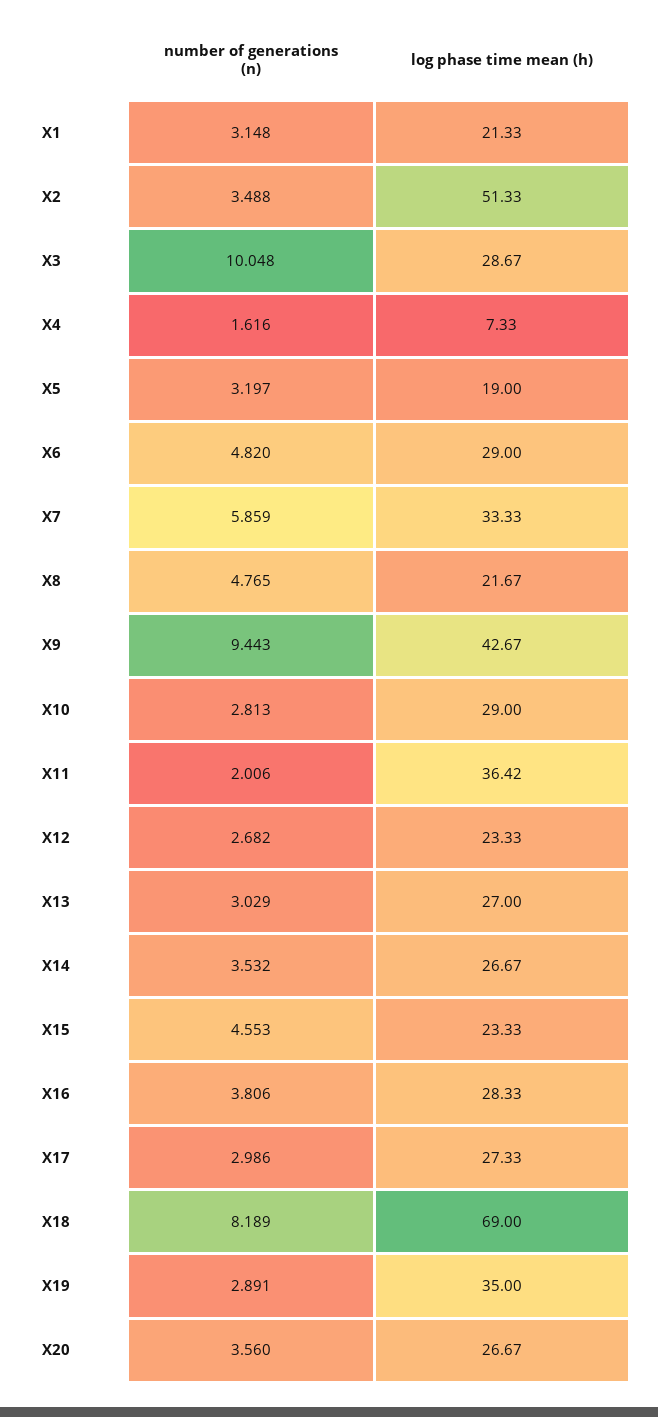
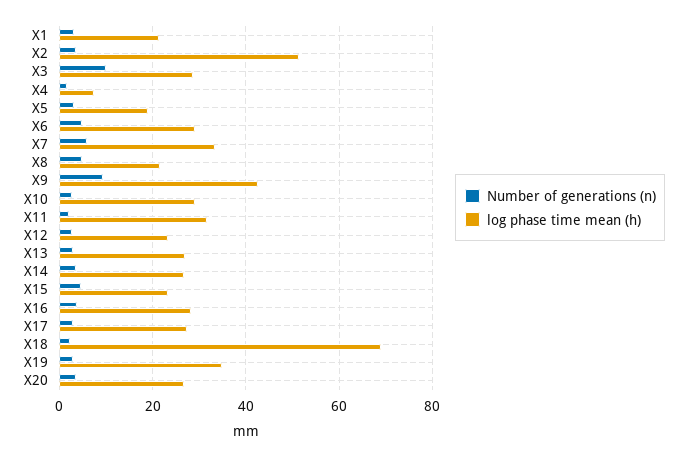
log phase time mean (h), X11: 36.42 -> 32
number of generations (n), X18: 8.189 -> 2

